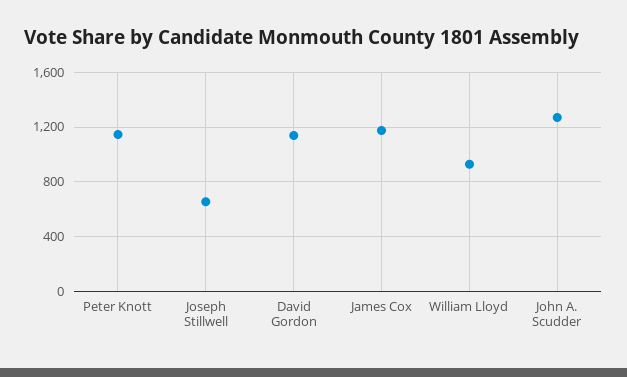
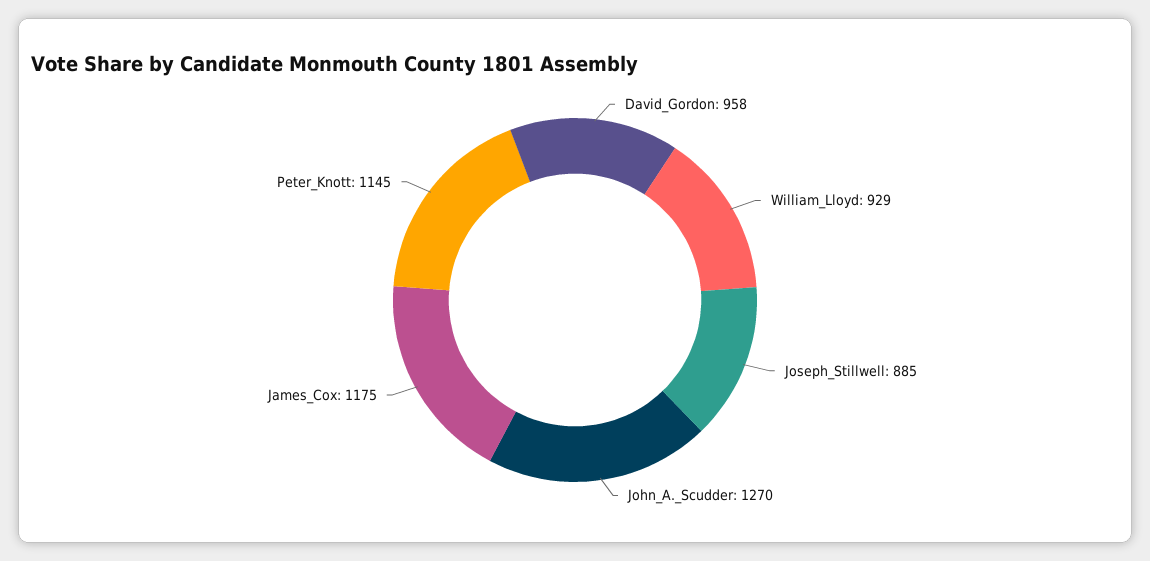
Joseph Stillwell: 650 -> 885
David Gordon: 1150 -> 958

